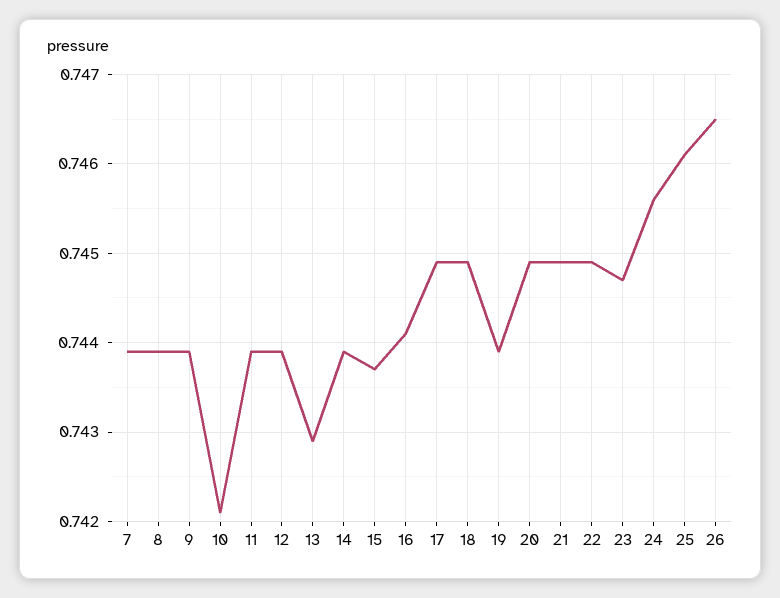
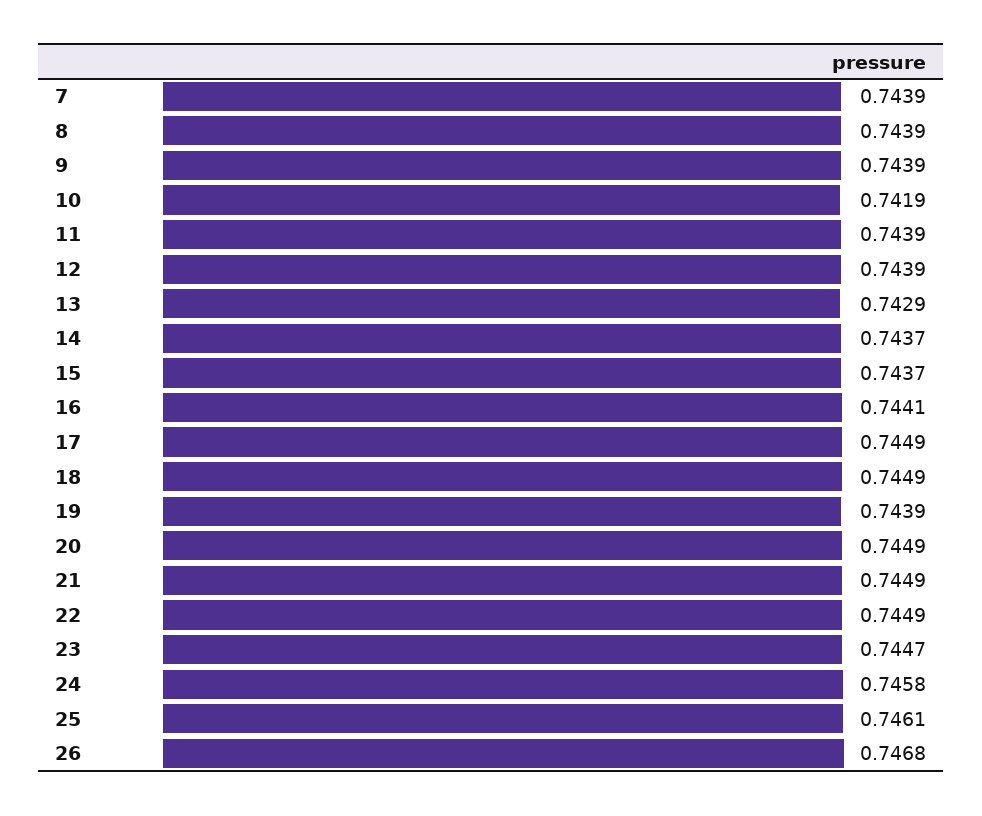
10: 0.7421 -> 0.7419
14: 0.7439 -> 0.7437
24: 0.7456 -> 0.7458
26: 0.7465 -> 0.7468

